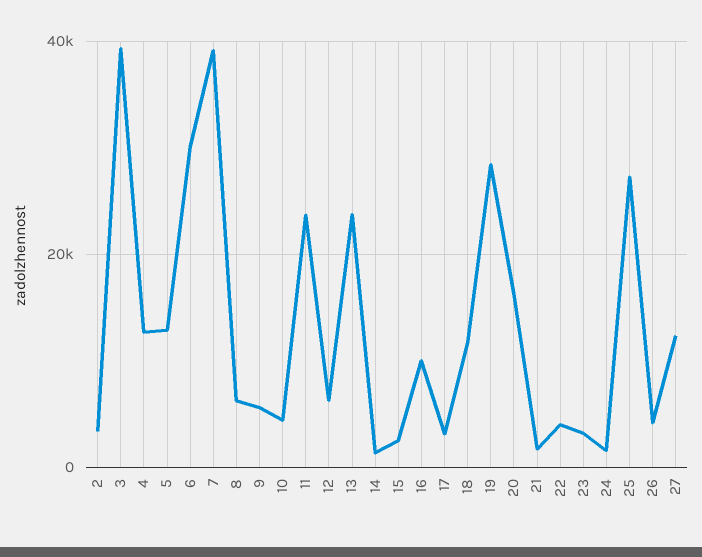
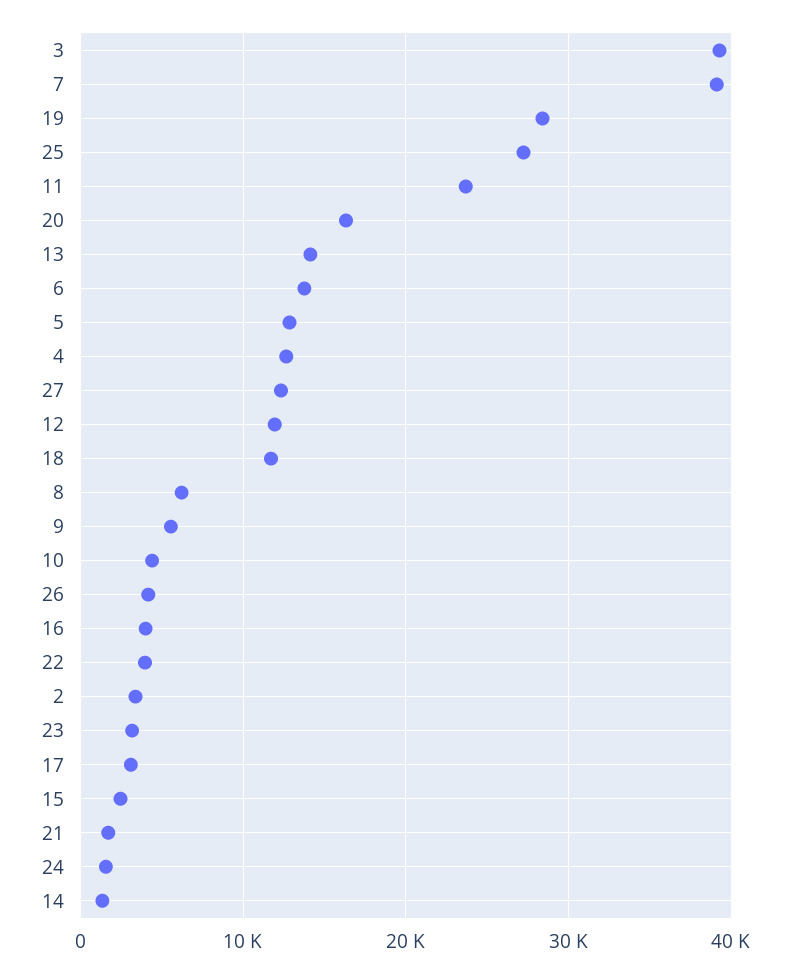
6: 30000 -> 14000
12: 6000 -> 12000
13: 24000 -> 14000
16: 10000 -> 4000

